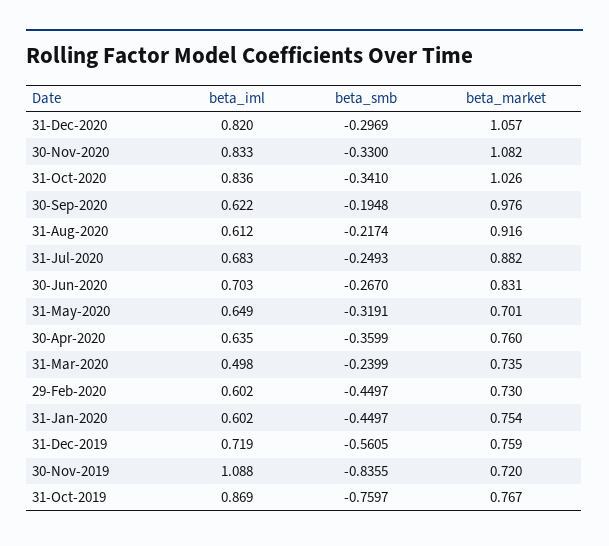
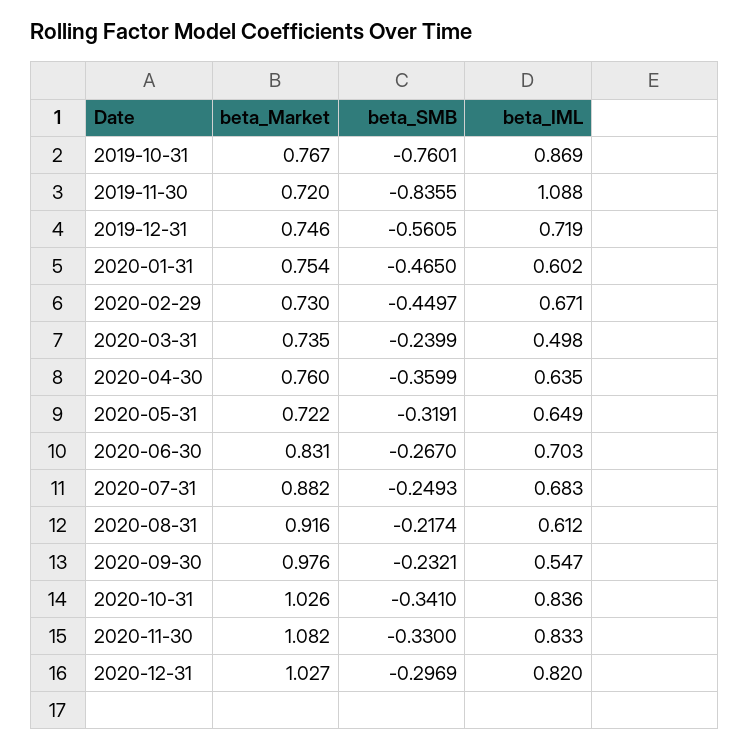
beta_market, 31-Dec-2020: 1.057 -> 1.027
beta_iml, 30-Sep-2020: 0.622 -> 0.547
beta_smb, 30-Sep-2020: -0.1948 -> -0.2321
beta_market, 31-May-2020: 0.701 -> 0.722
beta_iml, 29-Feb-2020: 0.602 -> 0.671
beta_smb, 31-Jan-2020: -0.4497 -> -0.465
beta_market, 31-Dec-2019: 0.759 -> 0.746
beta_smb, 31-Oct-2019: -0.7597 -> -0.7601

